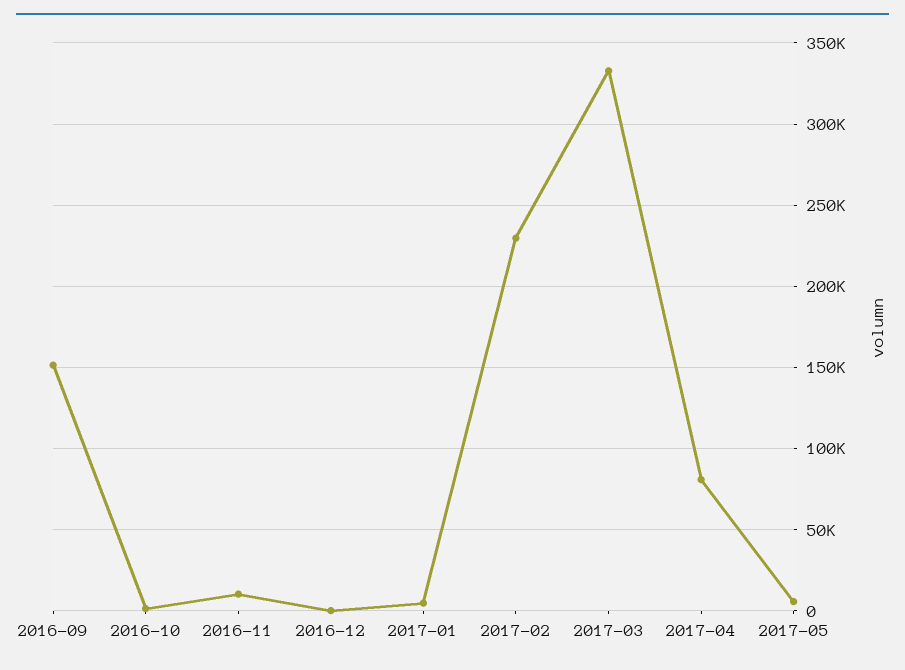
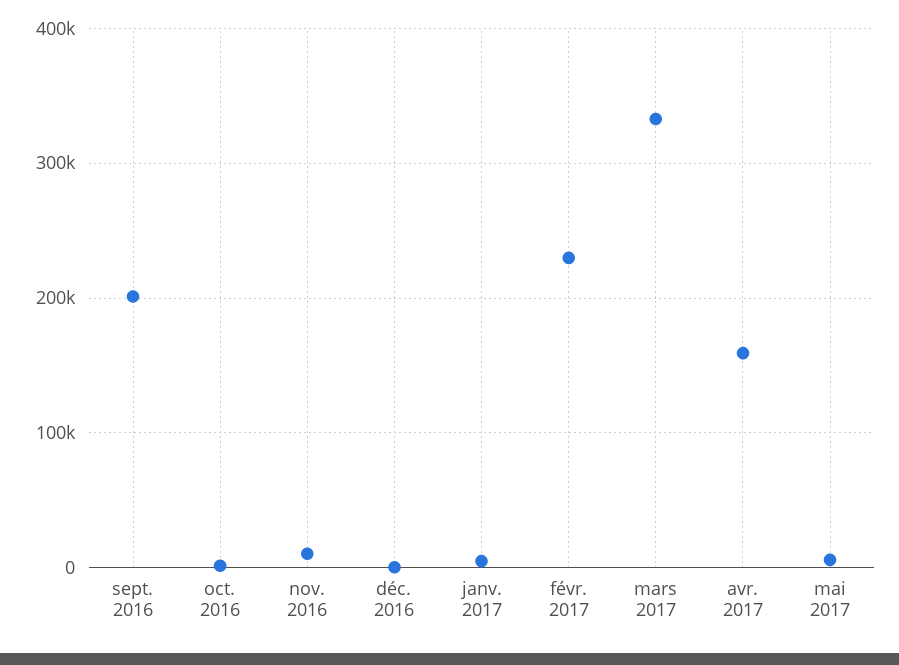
2016-09: 150000 -> 200000
2017-04: 80000 -> 160000

